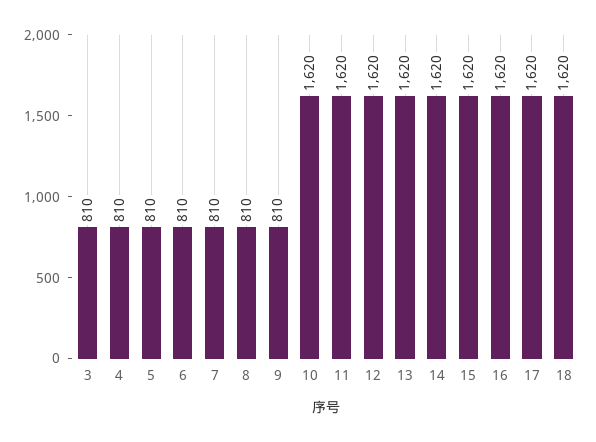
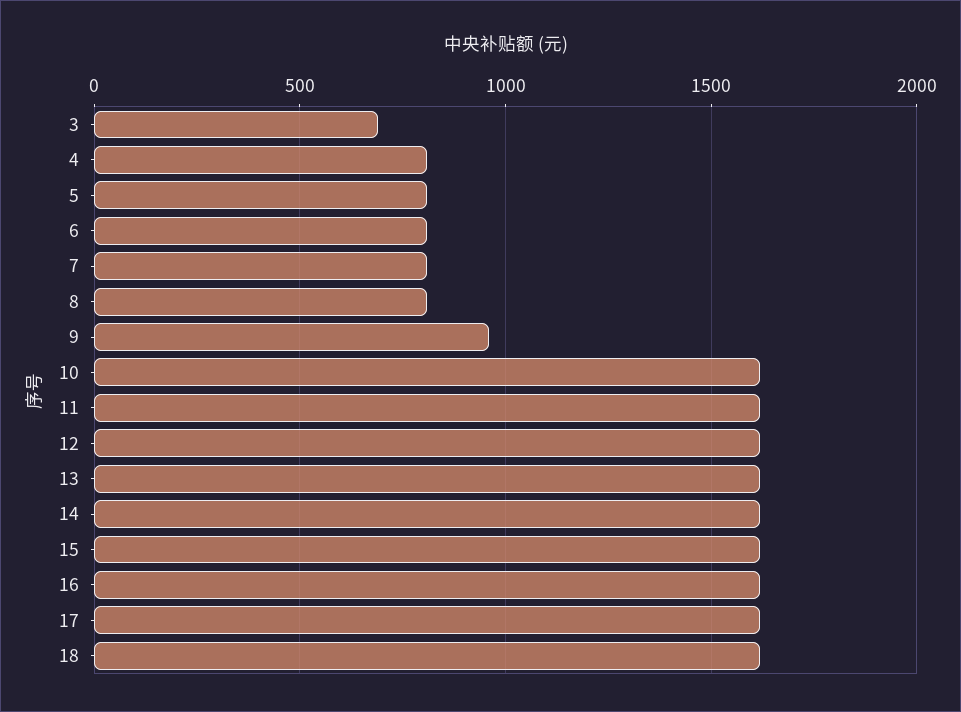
3: 810 -> 700
9: 810 -> 950

